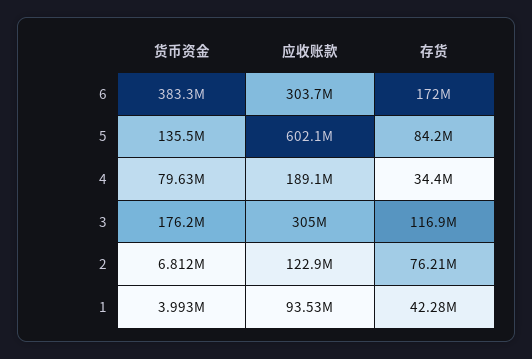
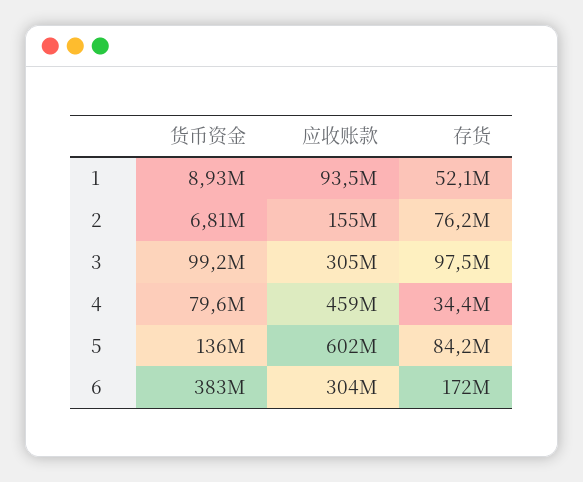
应收账款, 4: 189100000 -> 459000000
货币资金, 3: 176200000 -> 99200000
存货, 3: 116900000 -> 97500000
应收账款, 2: 122900000 -> 155000000
货币资金, 1: 3993000 -> 8930000
存货, 1: 42280000 -> 52100000

